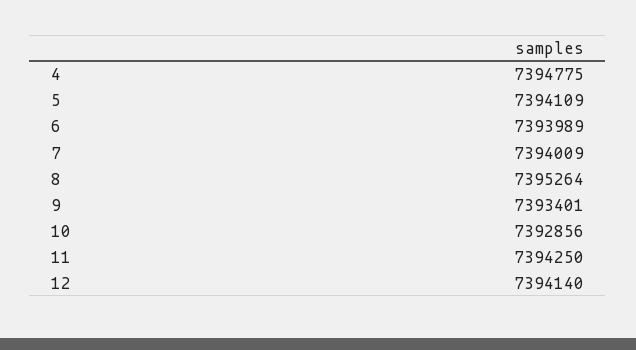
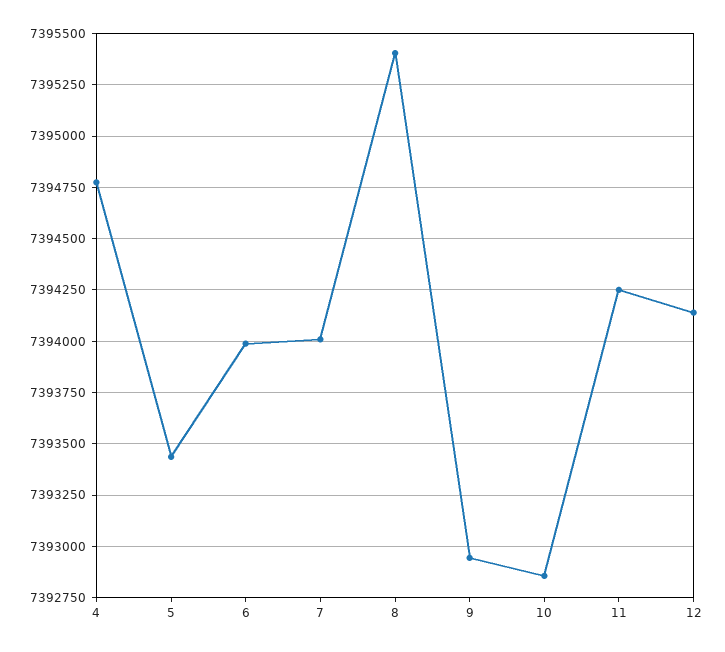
5: 7394109 -> 7393450
8: 7395264 -> 7395400
9: 7393401 -> 7392950

